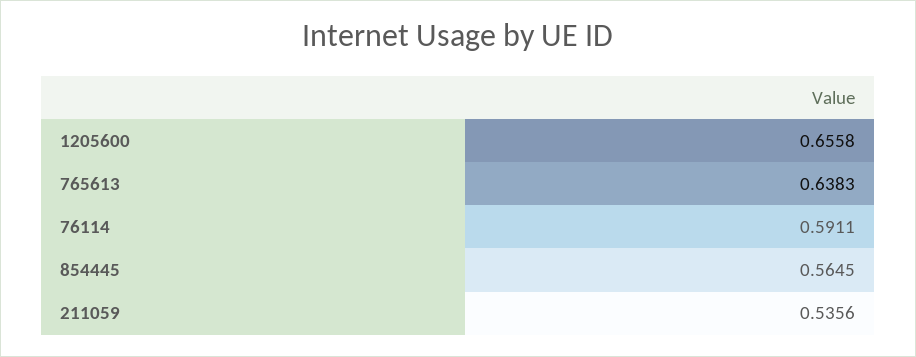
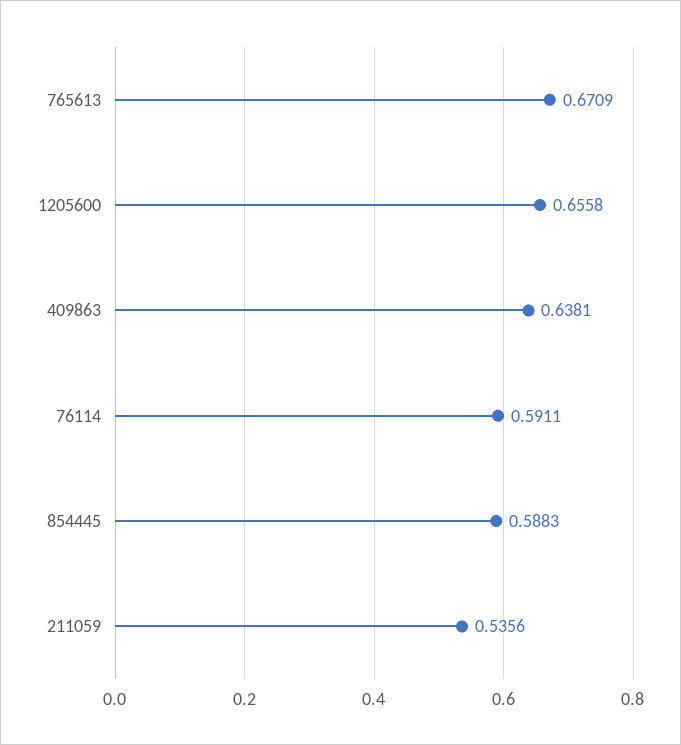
765613: 0.6383 -> 0.6709
854445: 0.5645 -> 0.5883
409863: none -> 0.6381

